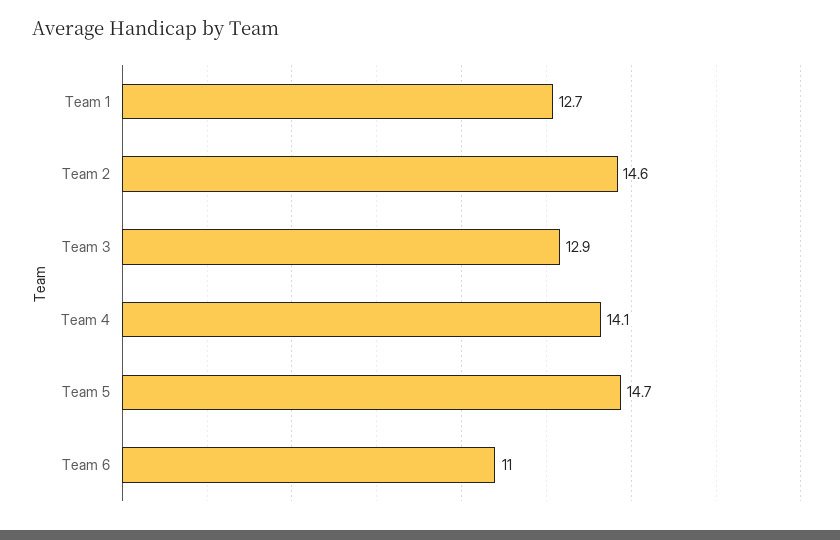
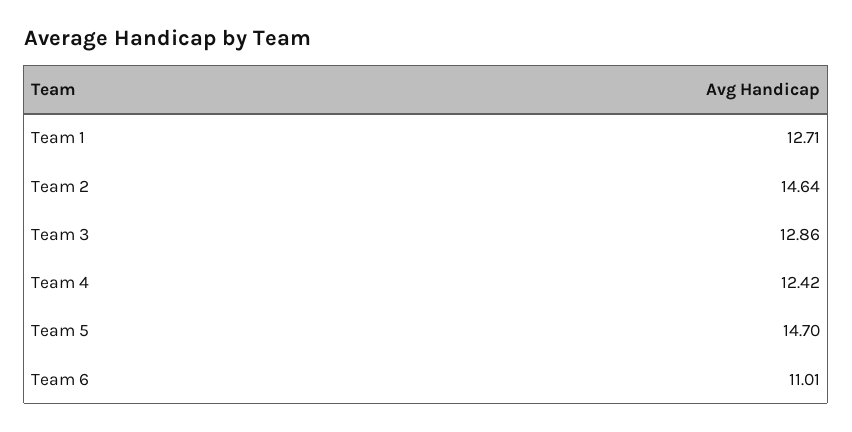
Team 4: 14.1 -> 12.42

